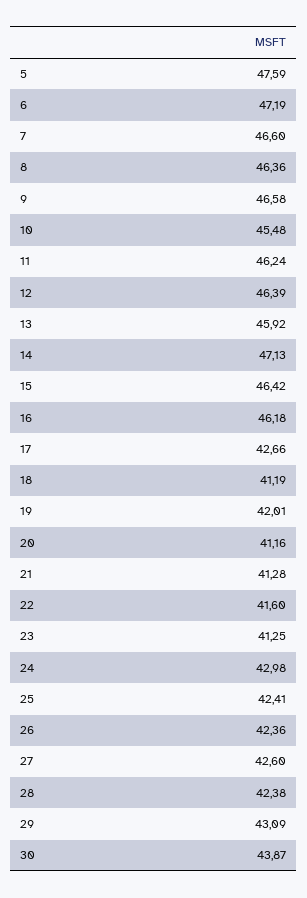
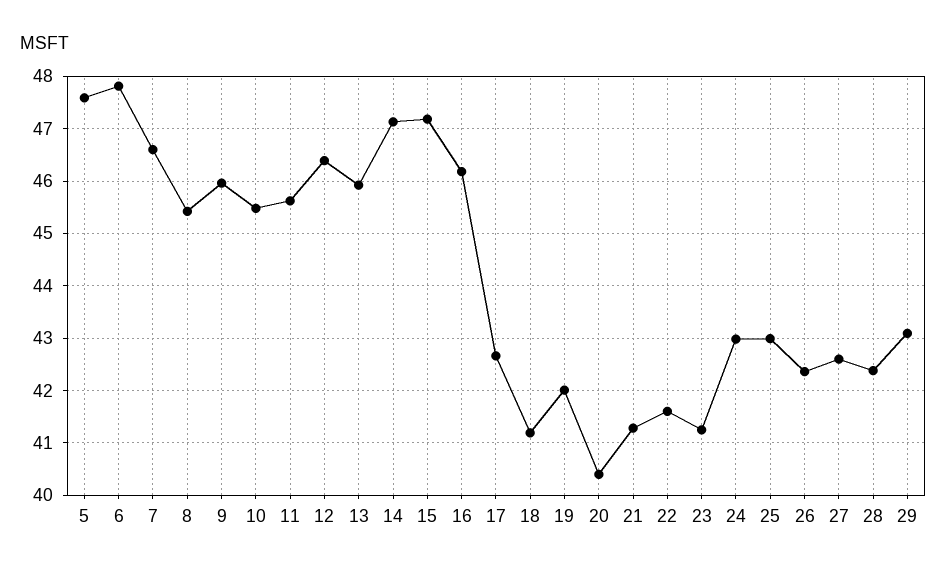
6: 47.19 -> 47.8
8: 46.36 -> 45.4
9: 46.58 -> 46
11: 46.24 -> 45.6
15: 46.42 -> 47.2
20: 41.16 -> 40.4
25: 42.41 -> 43
30: 43.87 -> none

